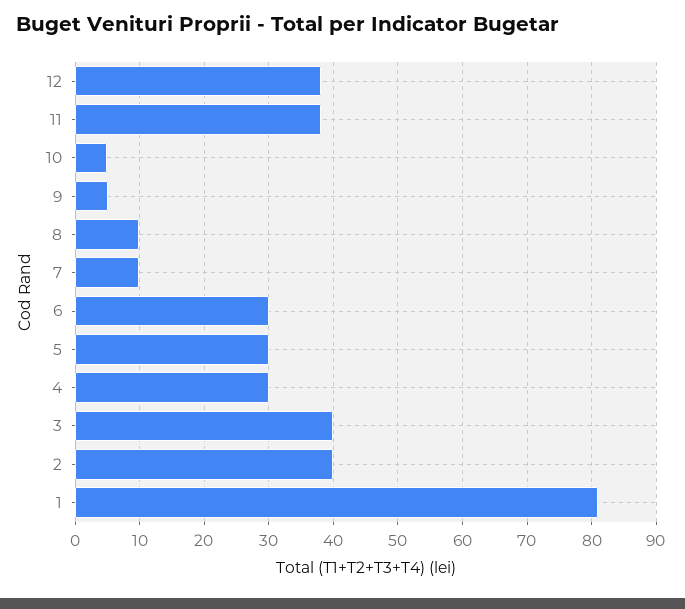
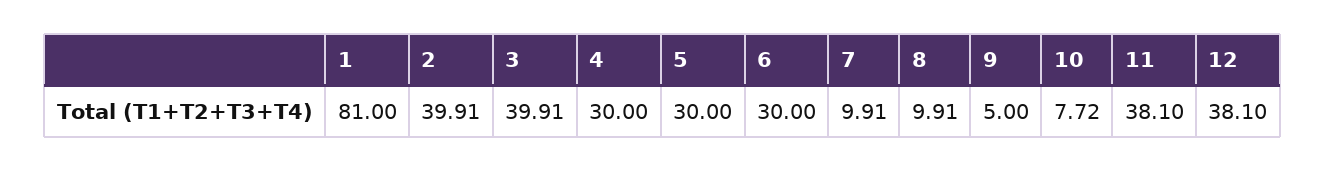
10: 5 -> 7.72

